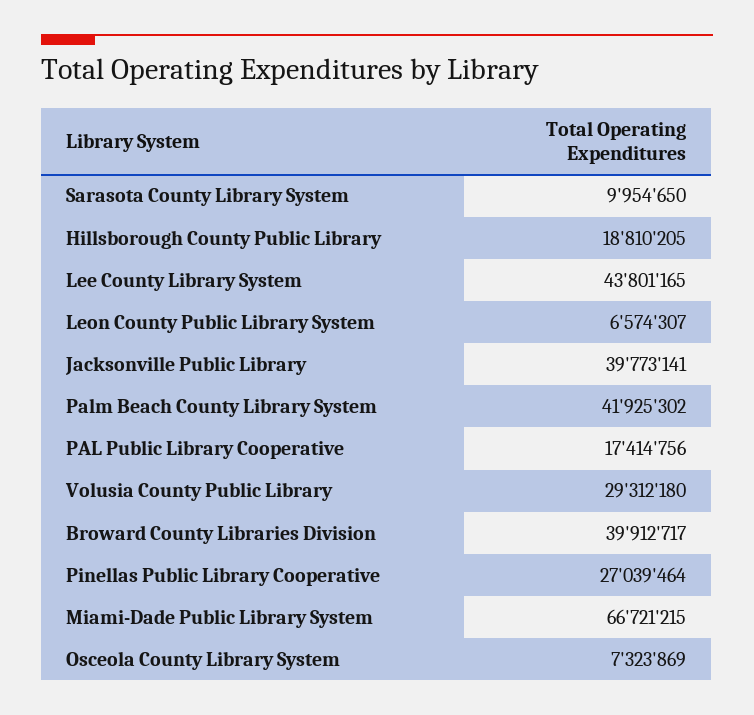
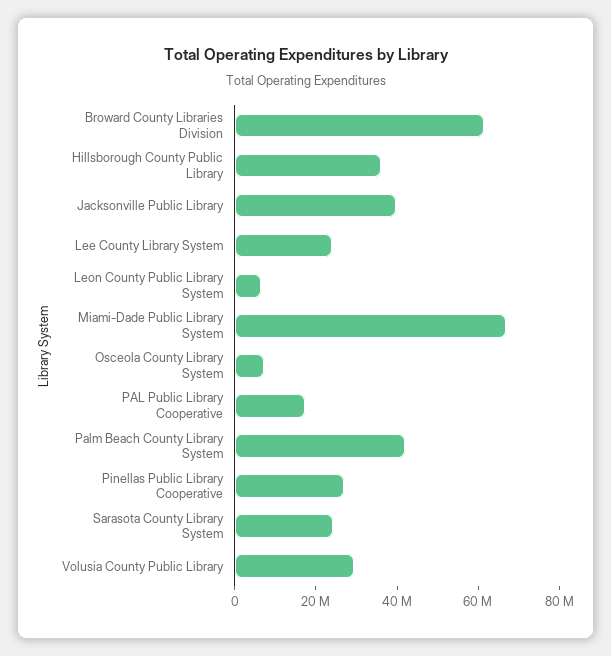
Sarasota County Library System: 9954650 -> 25000000
Hillsborough County Public Library: 18810205 -> 35000000
Lee County Library System: 43801165 -> 25000000
Broward County Libraries Division: 39912717 -> 60000000

